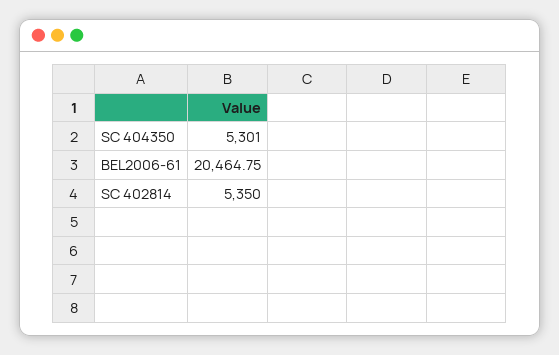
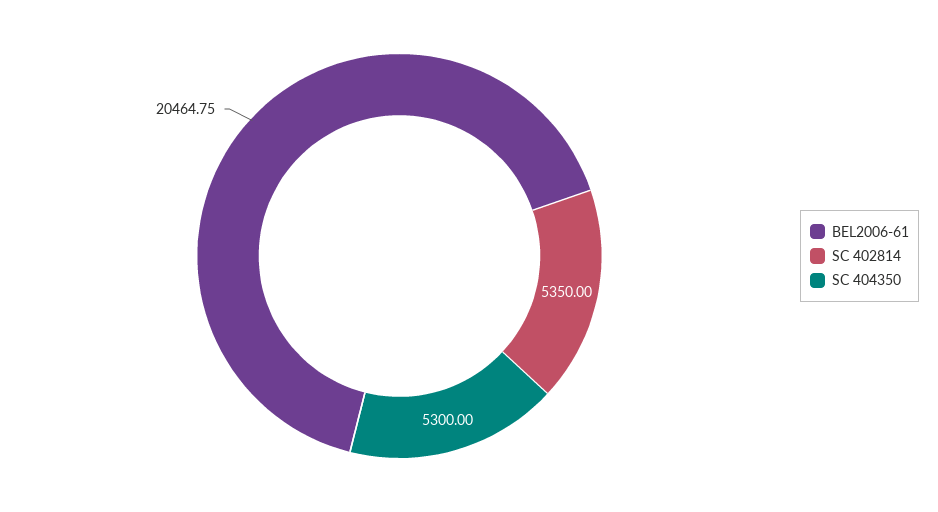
SC 404350: 5301 -> 5300

